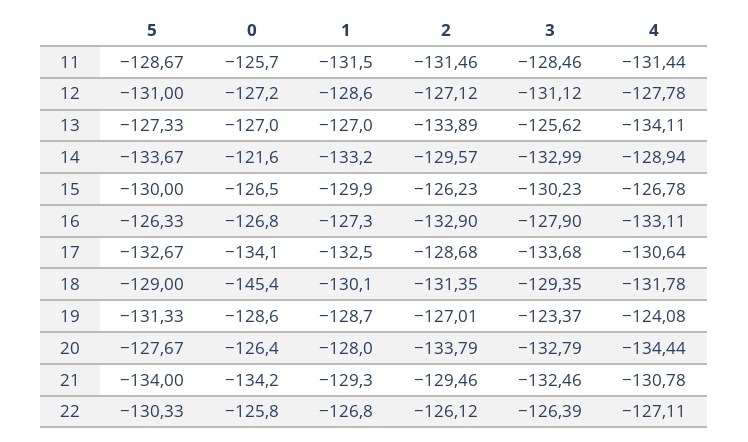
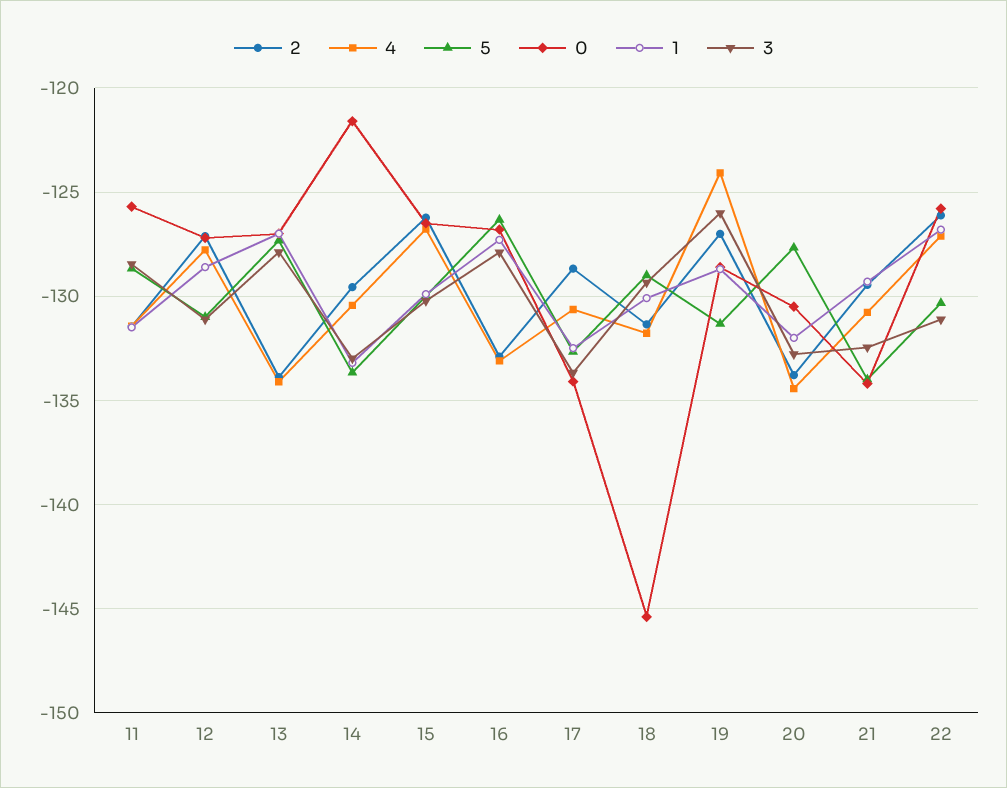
3, 13: -125.62 -> -128
4, 14: -128.94 -> -130.5
3, 19: -123.37 -> -126
0, 20: -126.4 -> -130.5
1, 20: -128 -> -132
3, 22: -126.39 -> -131

